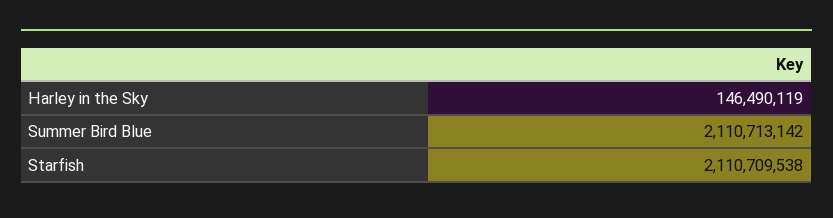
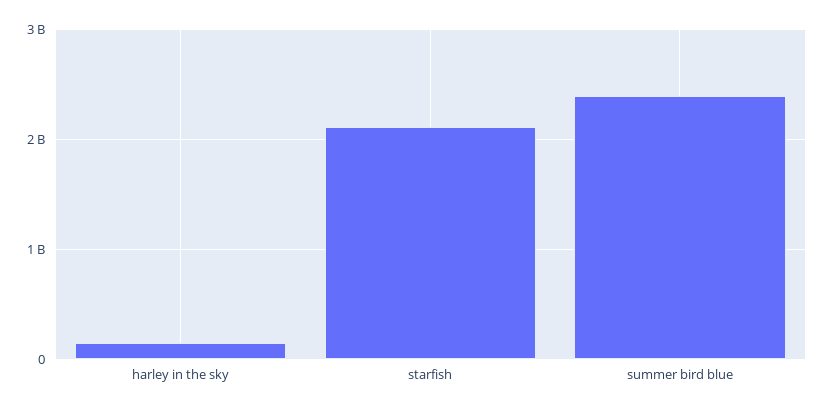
Summer Bird Blue: 2110713142 -> 2400000000

